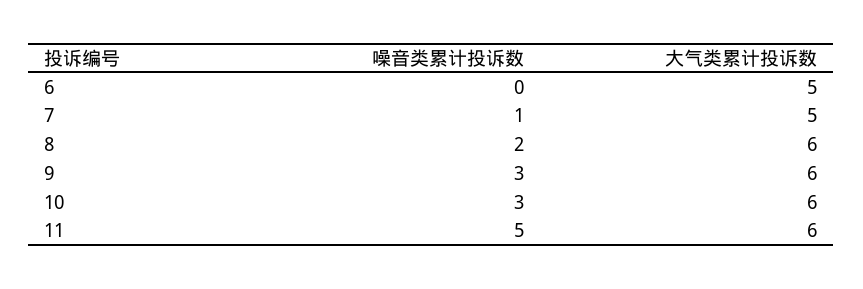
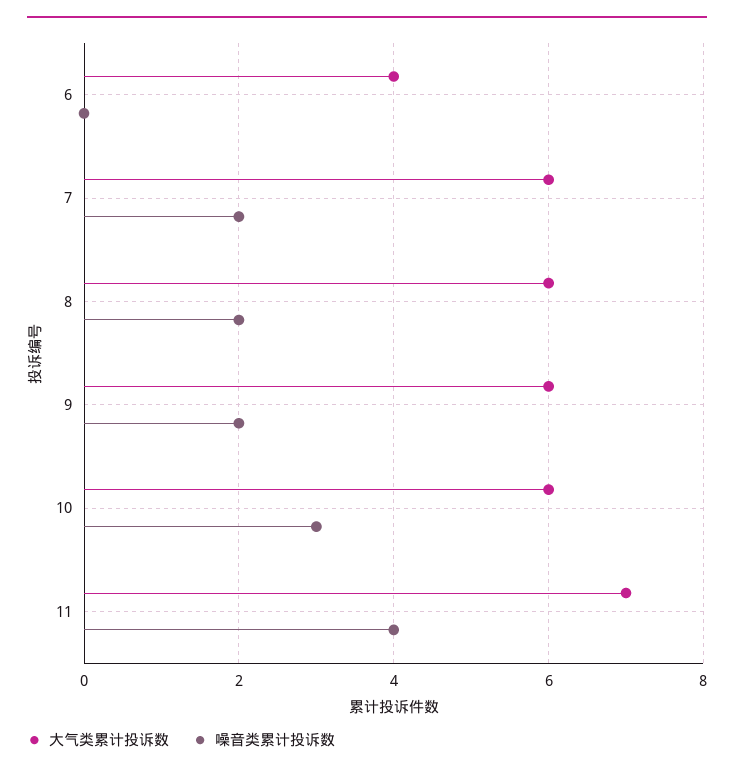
大气类累计投诉数, 6: 5 -> 4
噪音类累计投诉数, 7: 1 -> 2
大气类累计投诉数, 7: 5 -> 6
噪音类累计投诉数, 9: 3 -> 2
噪音类累计投诉数, 11: 5 -> 4
大气类累计投诉数, 11: 6 -> 7

